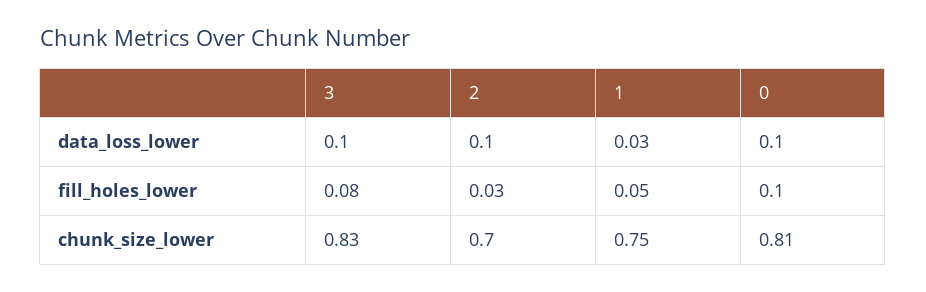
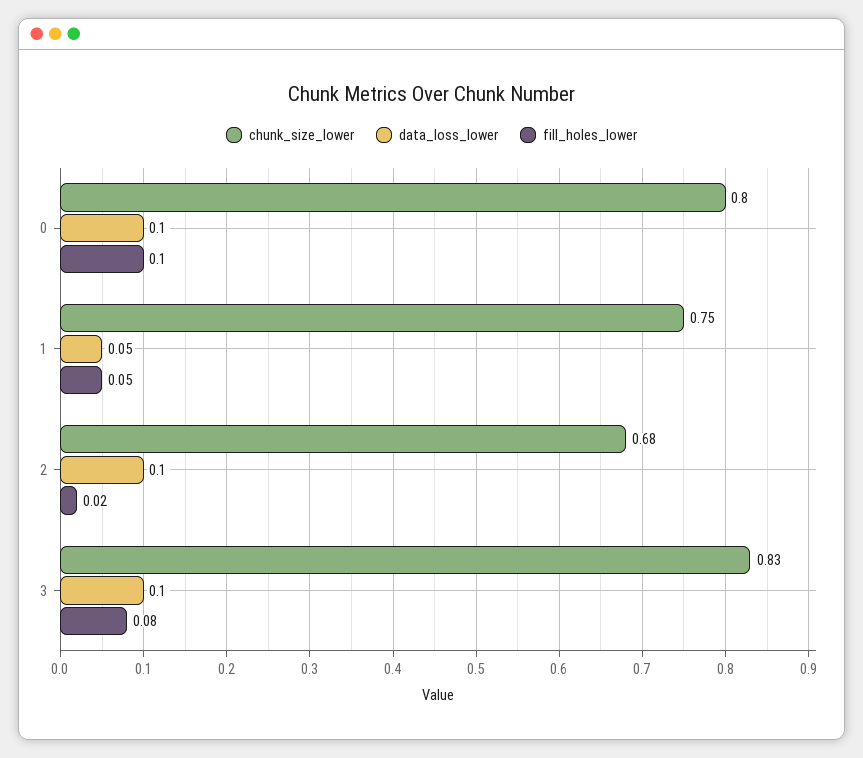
data_loss_lower, 1: 0.03 -> 0.05
fill_holes_lower, 2: 0.03 -> 0.02
chunk_size_lower, 2: 0.7 -> 0.68
chunk_size_lower, 0: 0.81 -> 0.8

